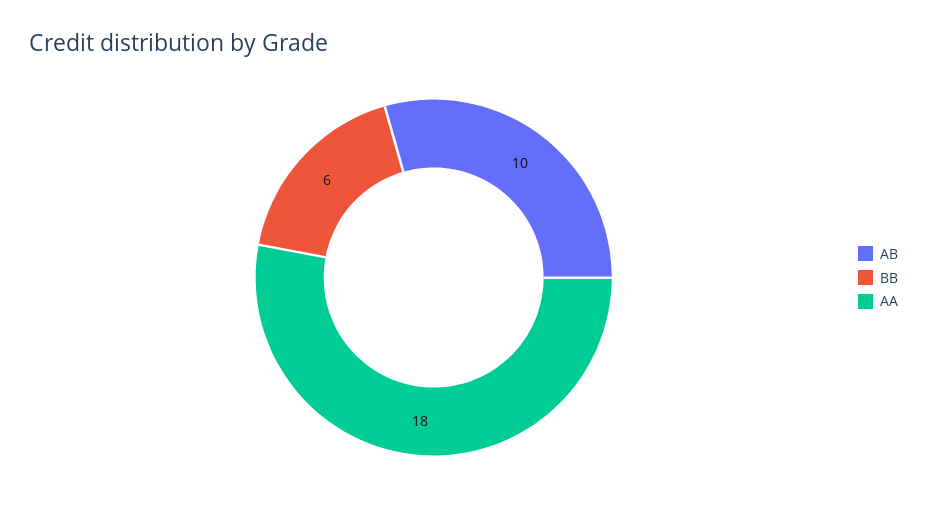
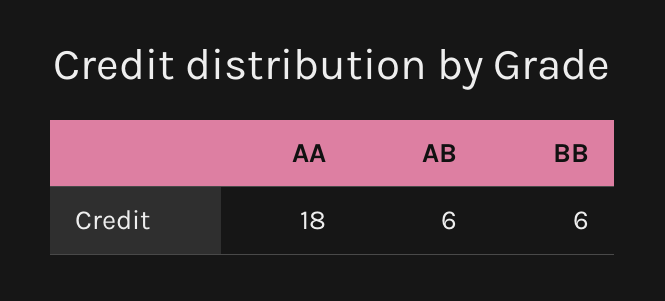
AB: 10 -> 6

